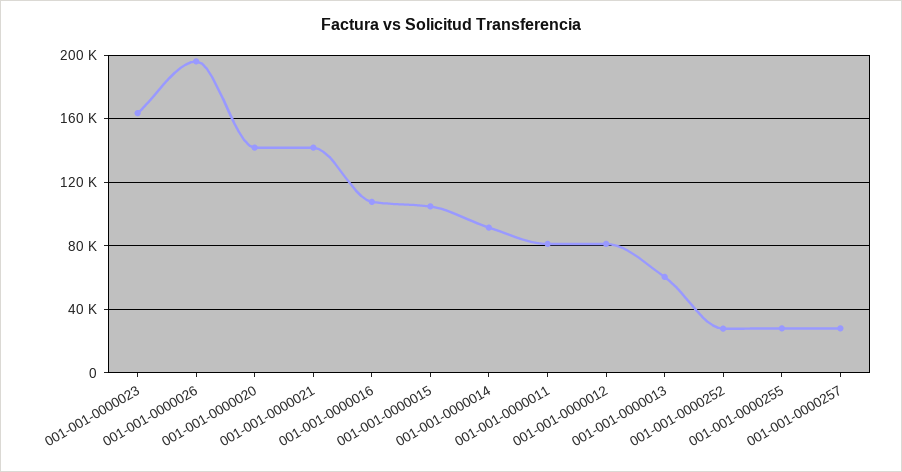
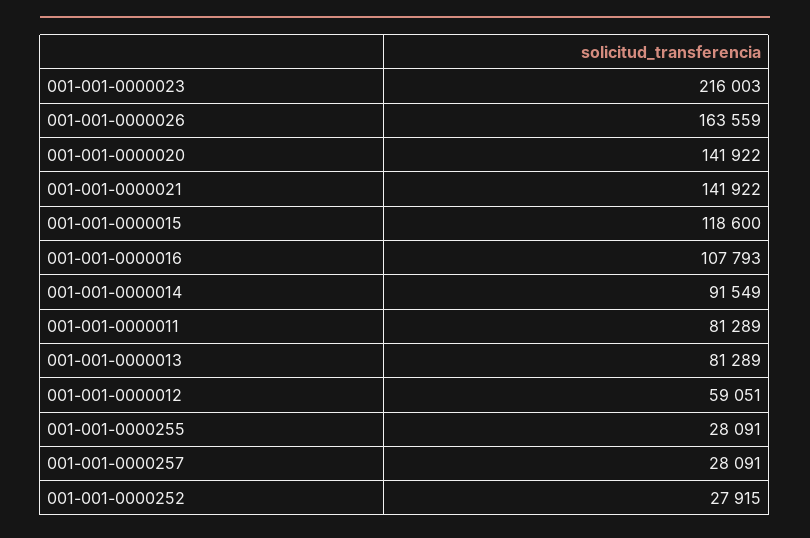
001-001-0000023: 165000 -> 216003
001-001-0000026: 195000 -> 163559
001-001-0000015: 105000 -> 118600
001-001-0000012: 80000 -> 59051
001-001-0000013: 60000 -> 81289

